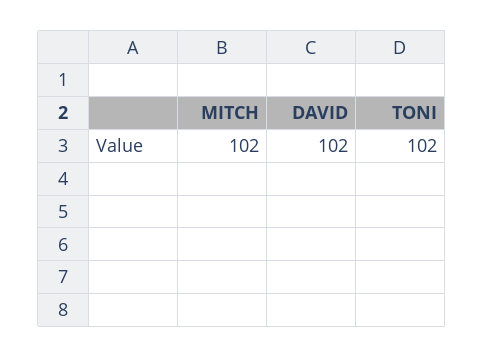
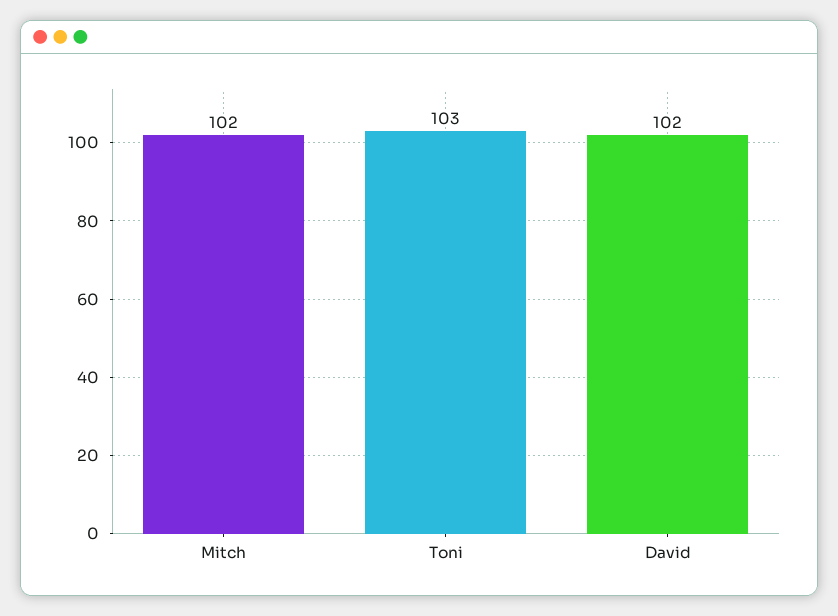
TONI: 102 -> 103

